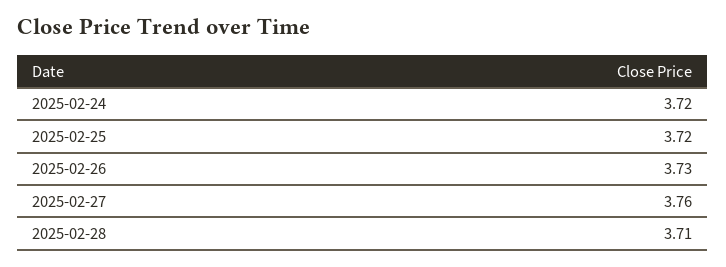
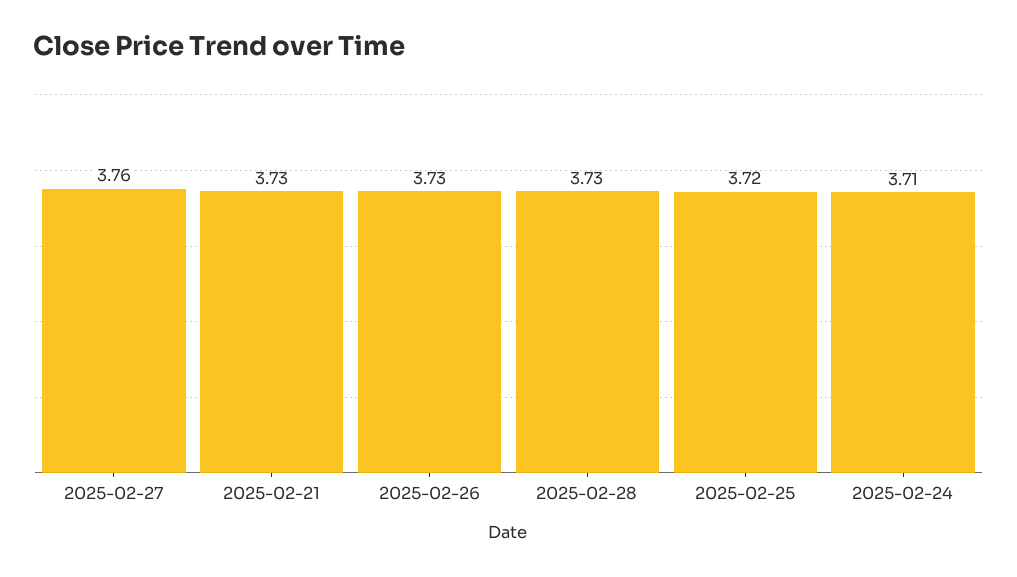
2025-02-24: 3.72 -> 3.71
2025-02-28: 3.71 -> 3.73
2025-02-21: none -> 3.73

